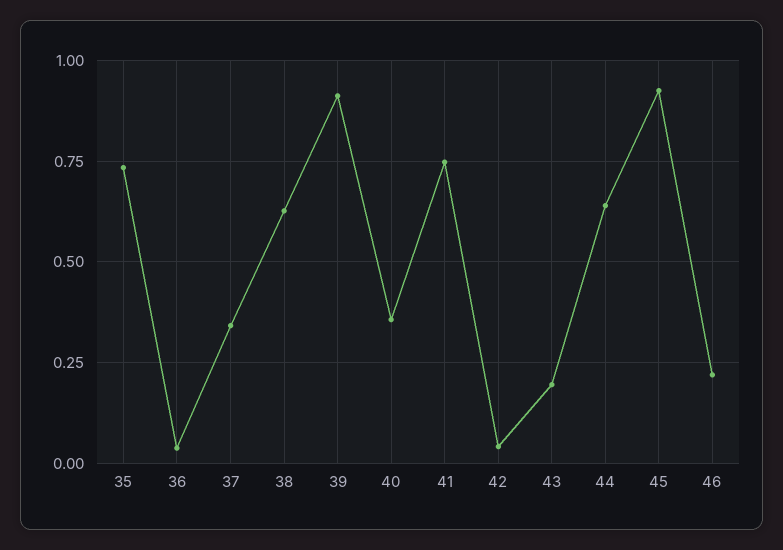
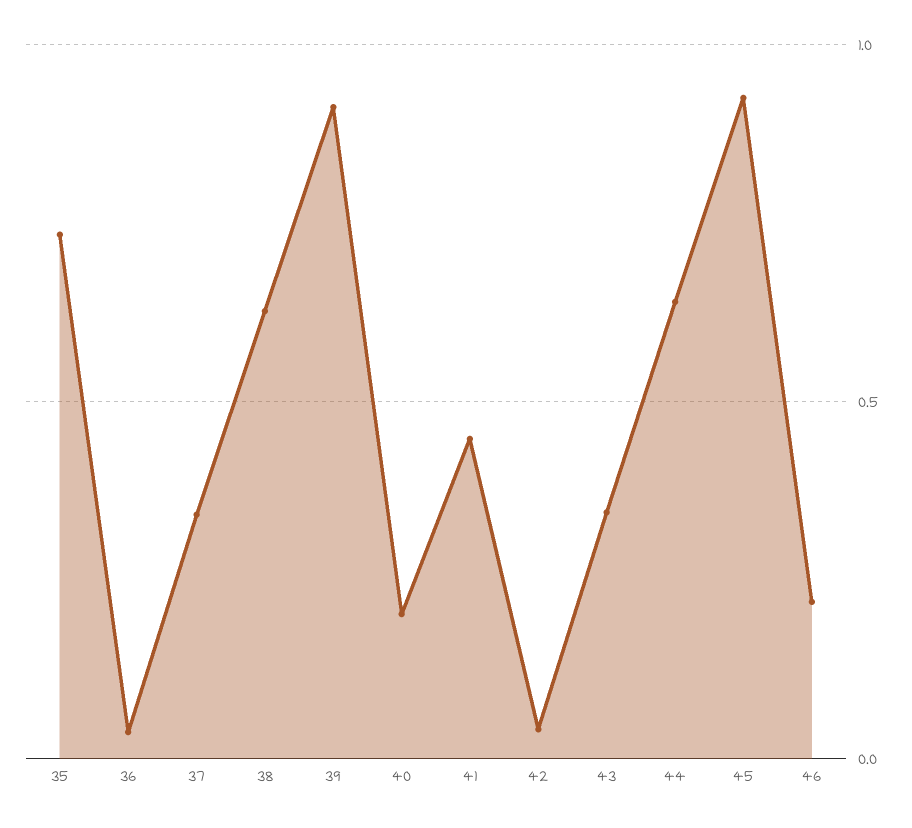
40: 0.35 -> 0.2
41: 0.75 -> 0.45
43: 0.2 -> 0.35

